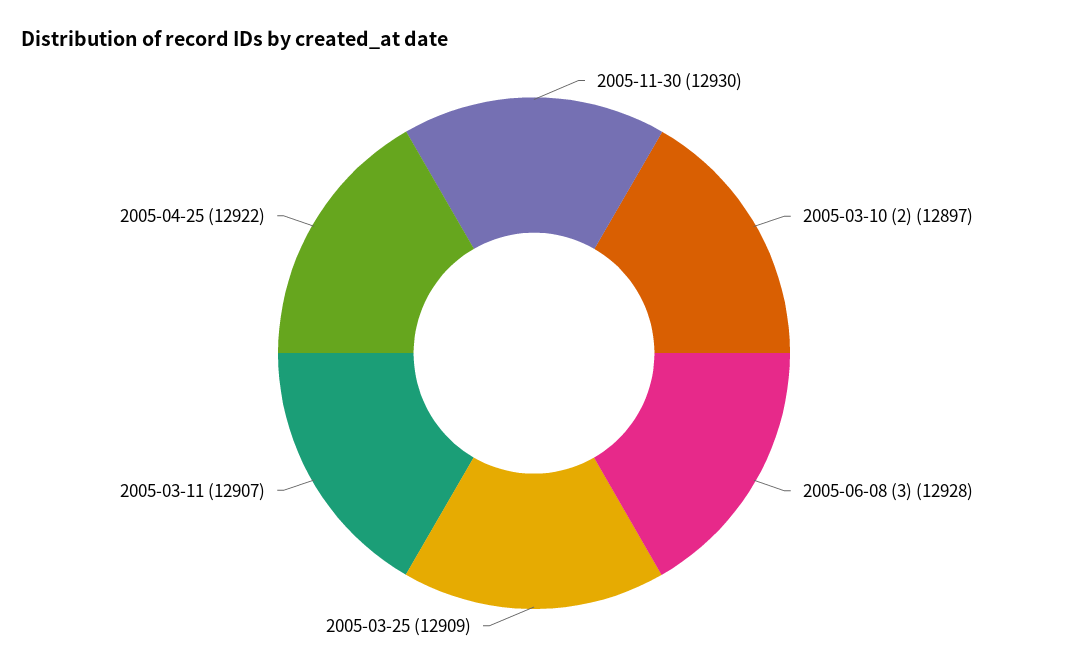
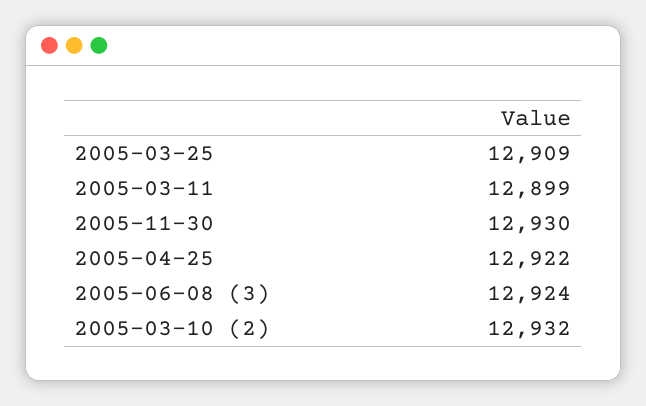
2005-03-10 (2): 12897 -> 12932
2005-06-08 (3): 12928 -> 12924
2005-03-11: 12907 -> 12899

